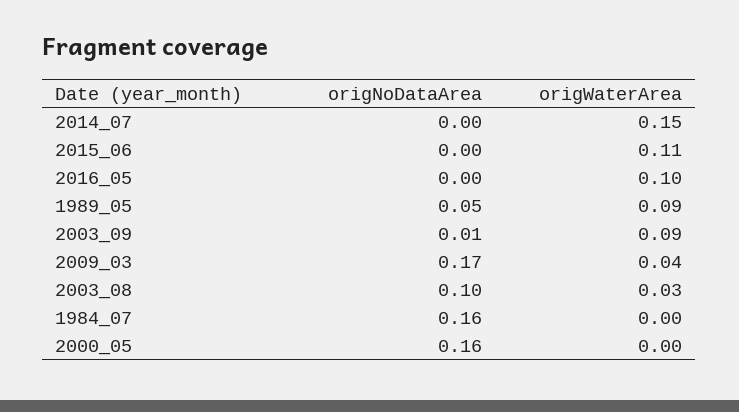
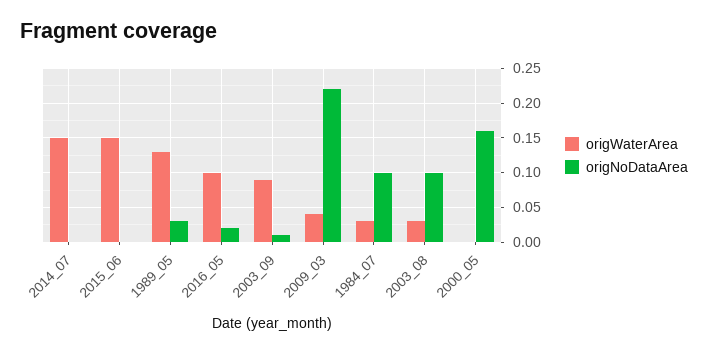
origWaterArea, 2015_06: 0.11 -> 0.15
origNoDataArea, 2016_05: 0 -> 0.02
origNoDataArea, 1989_05: 0.05 -> 0.03
origWaterArea, 1989_05: 0.09 -> 0.13
origNoDataArea, 2009_03: 0.17 -> 0.22
origNoDataArea, 1984_07: 0.16 -> 0.1
origWaterArea, 1984_07: 0 -> 0.03

